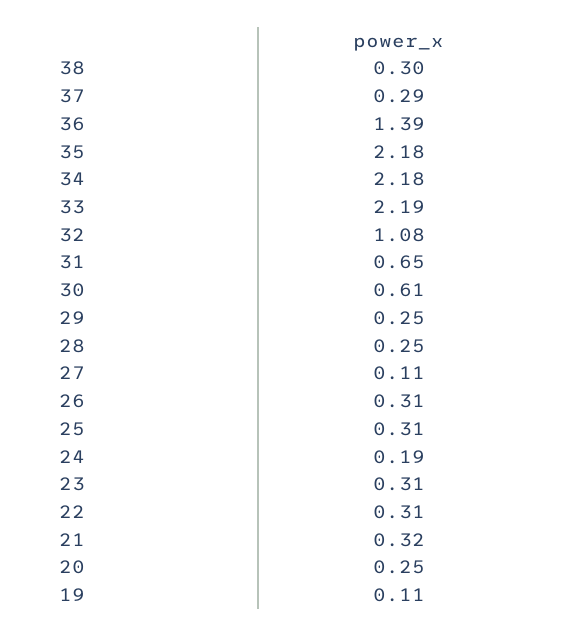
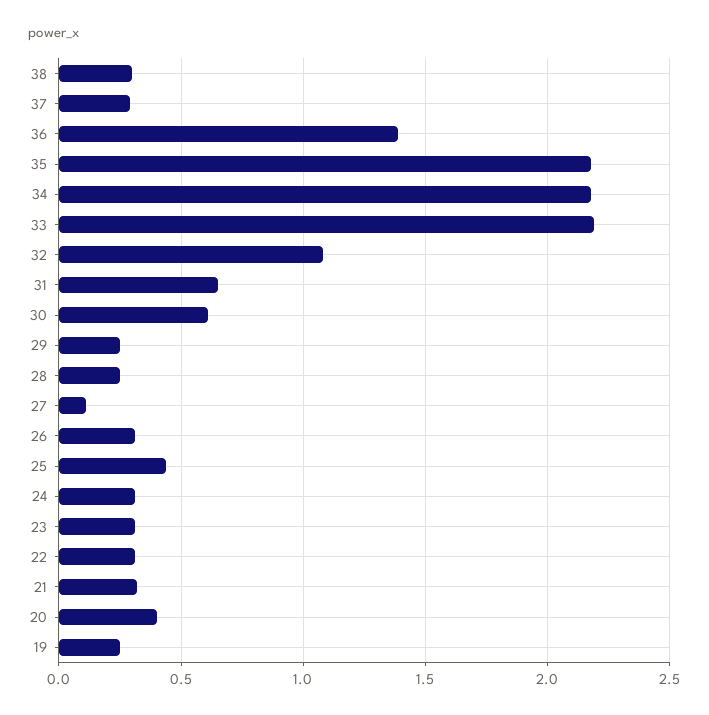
25: 0.31 -> 0.45
24: 0.19 -> 0.3
20: 0.25 -> 0.4
19: 0.11 -> 0.25

